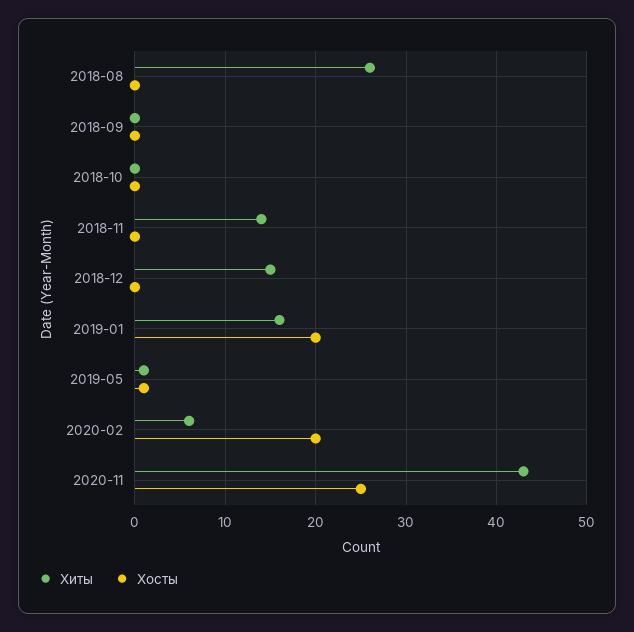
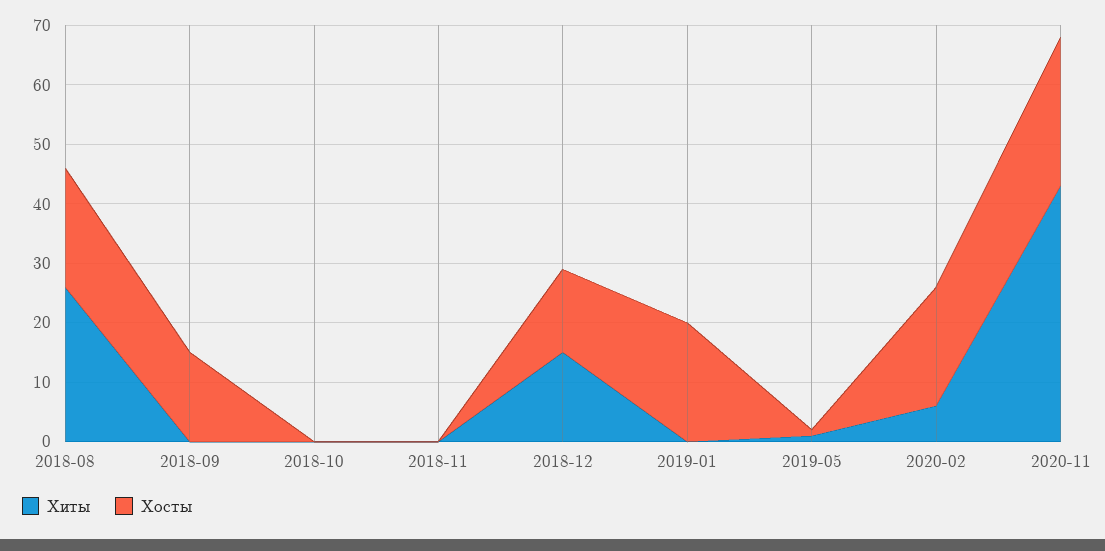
Хосты, 2018-08: 0 -> 20
Хосты, 2018-09: 0 -> 15
Хиты, 2018-11: 14 -> 0
Хосты, 2018-12: 0 -> 15
Хиты, 2019-01: 16 -> 0

